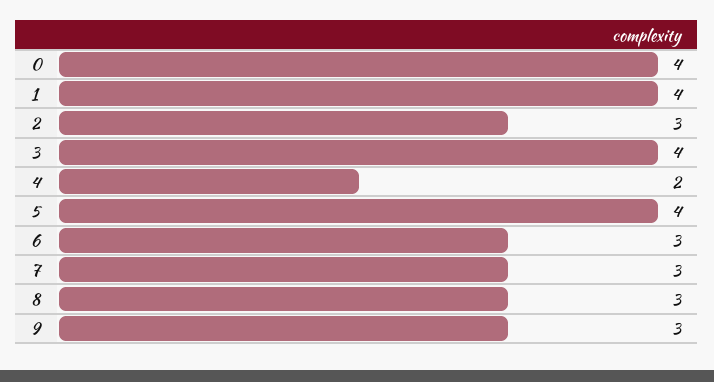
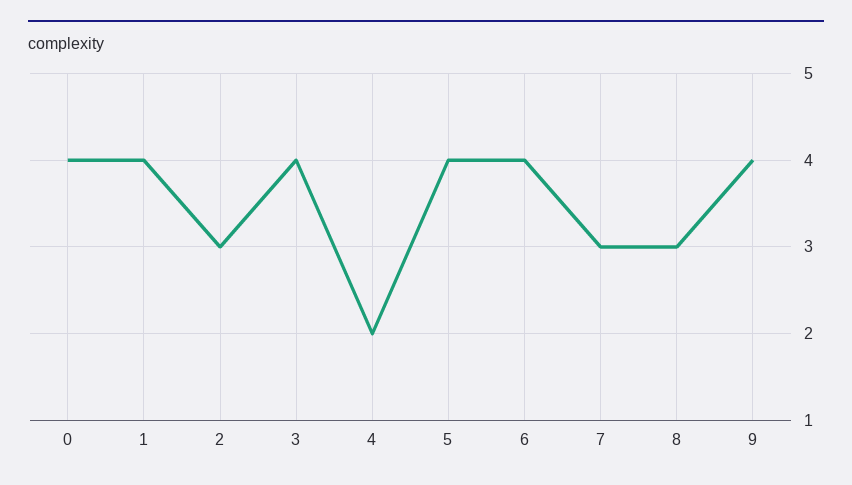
6: 3 -> 4
9: 3 -> 4

